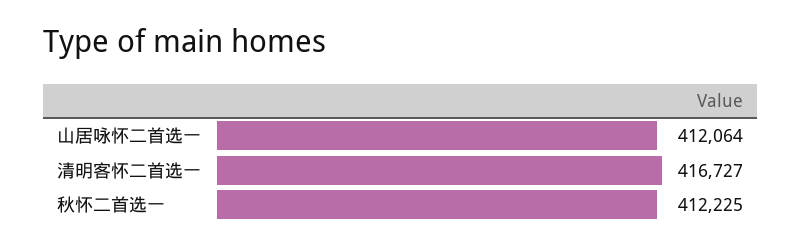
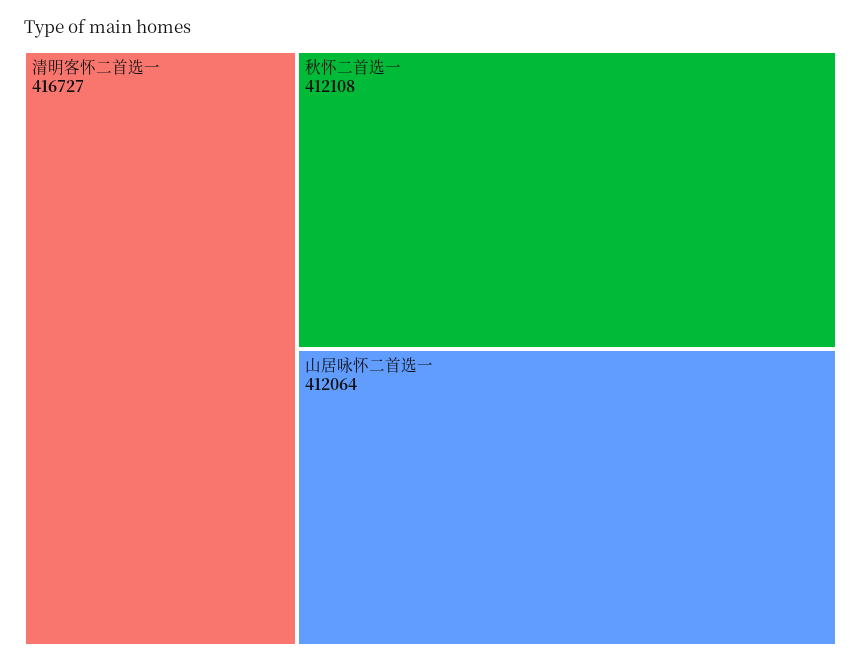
秋怀二首选一: 412225 -> 412108

